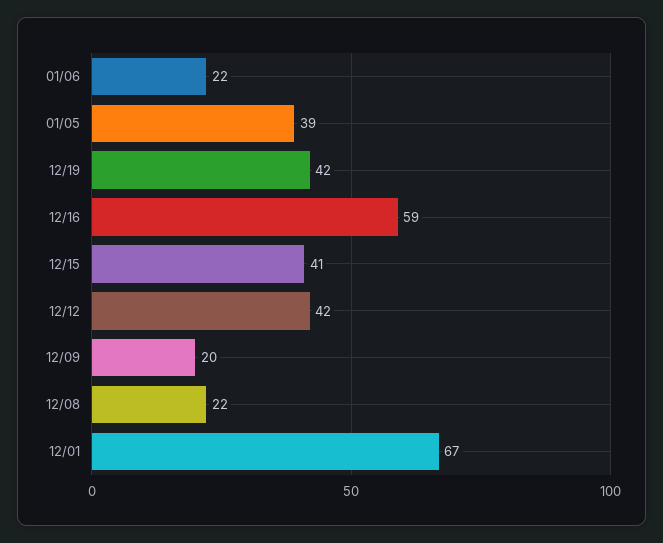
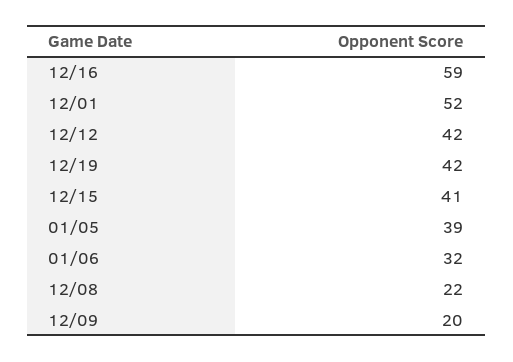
01/06: 22 -> 32
12/01: 67 -> 52

